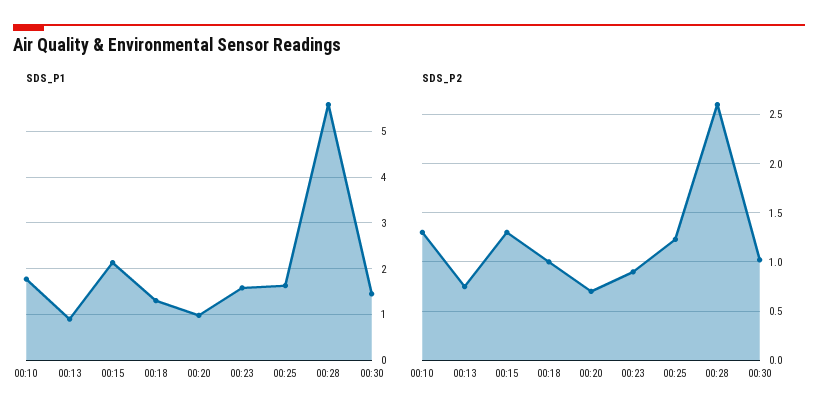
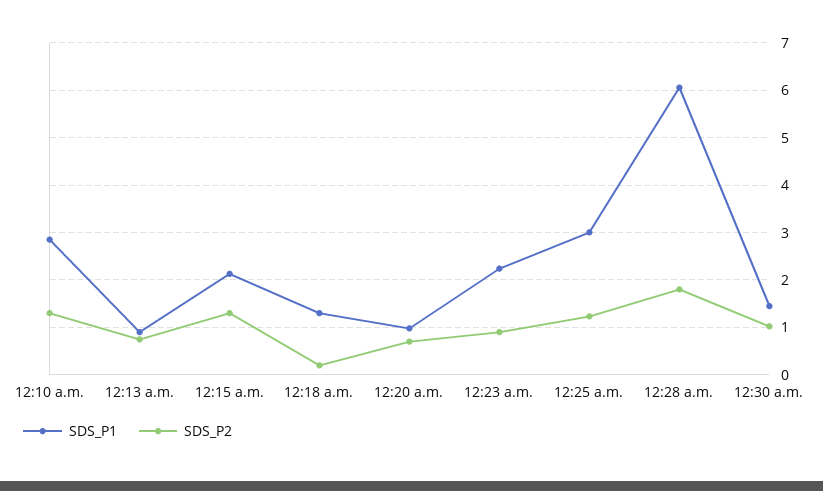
SDS_P1, 00:10: 1.8 -> 2.8
SDS_P1, 00:23: 1.6 -> 2.2
SDS_P1, 00:25: 1.6 -> 3
SDS_P1, 00:28: 5.6 -> 6
SDS_P2, 00:18: 1 -> 0.2
SDS_P2, 00:28: 2.6 -> 1.8

